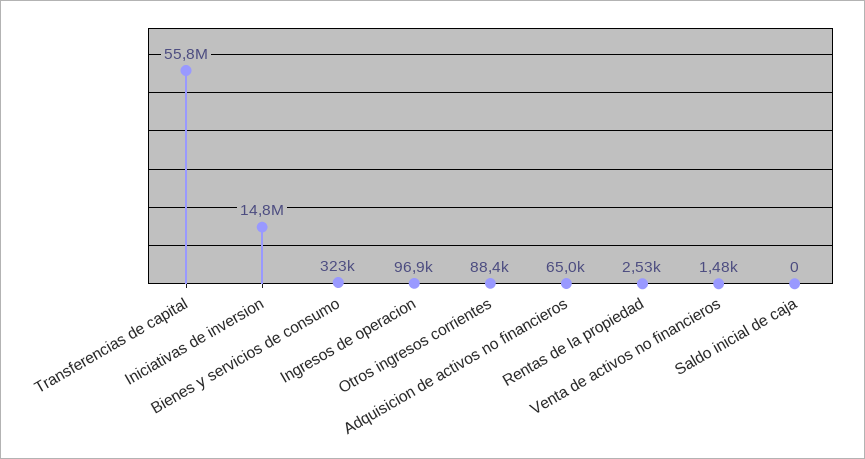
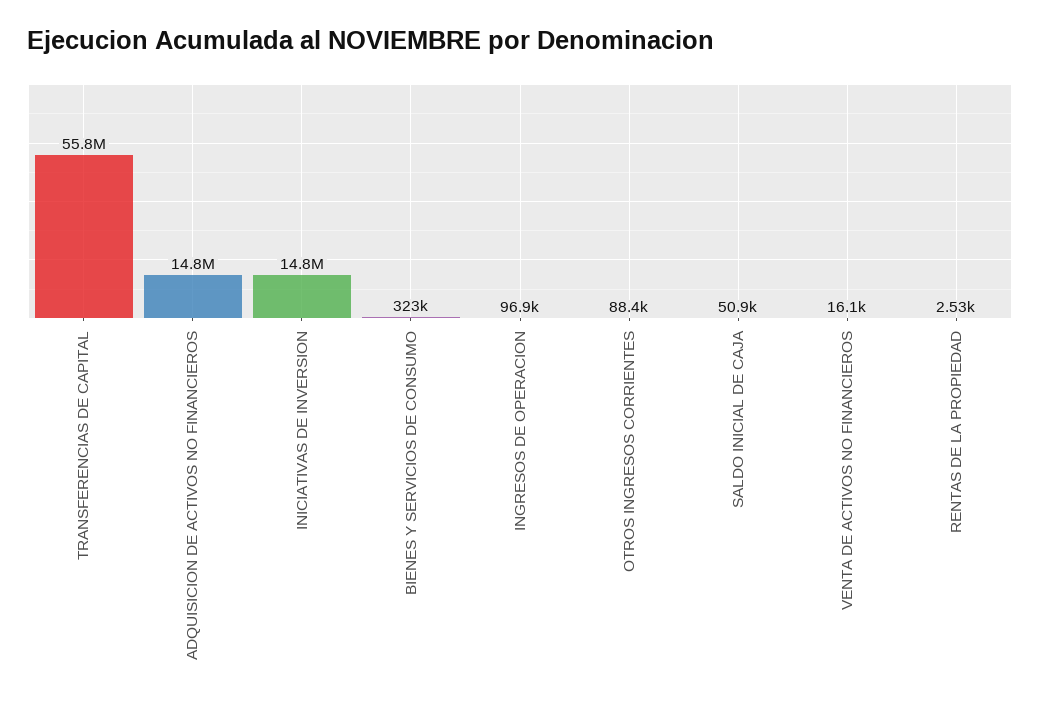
Adquisicion de activos no financieros: 65000 -> 14800000
Venta de activos no financieros: 1480 -> 16100
Saldo inicial de caja: 0 -> 50900

